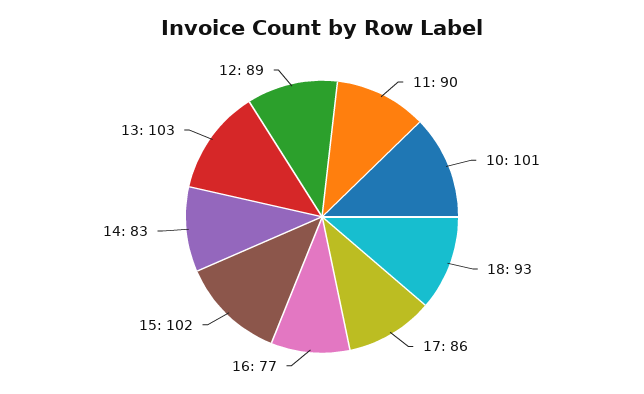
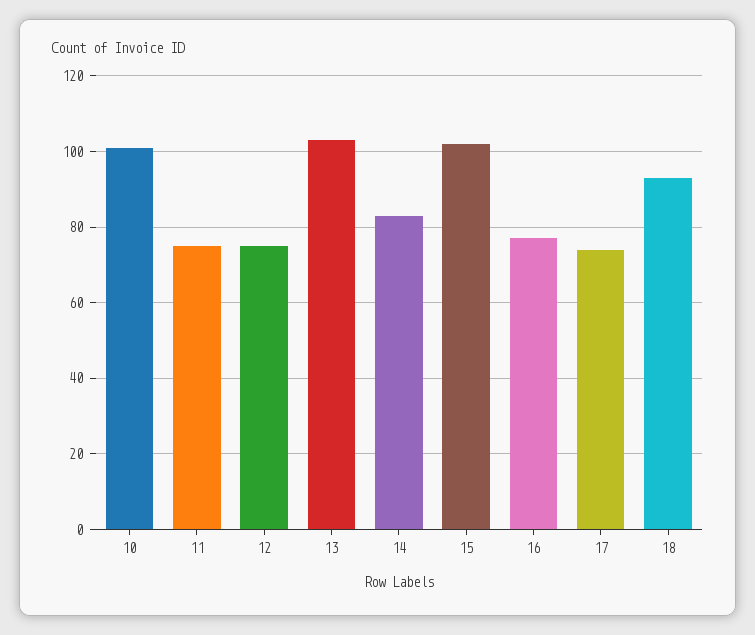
11: 90 -> 75
17: 86 -> 75
12: 89 -> 75

